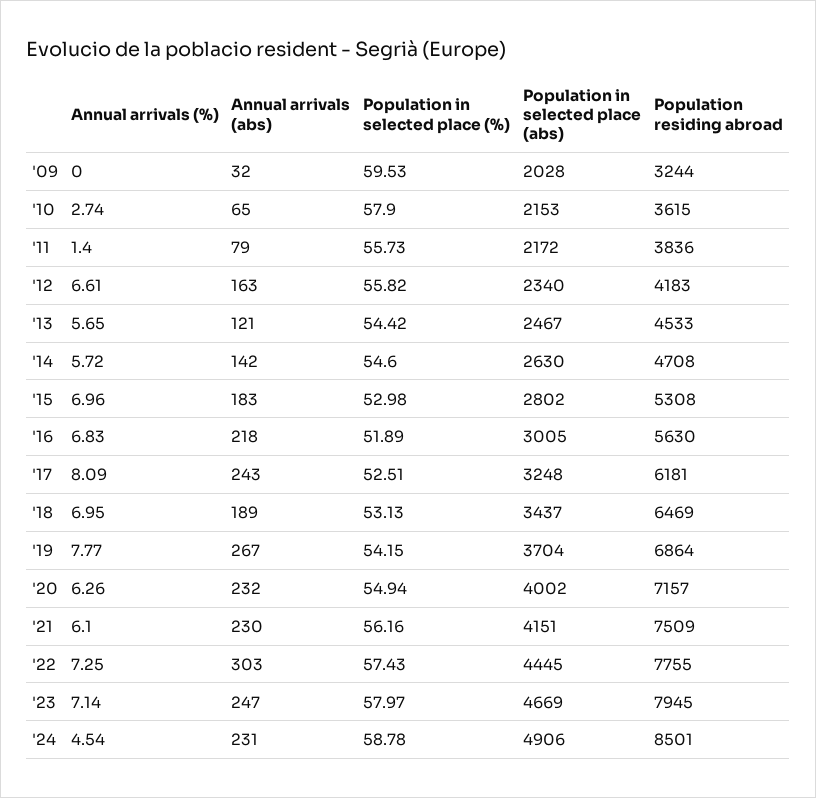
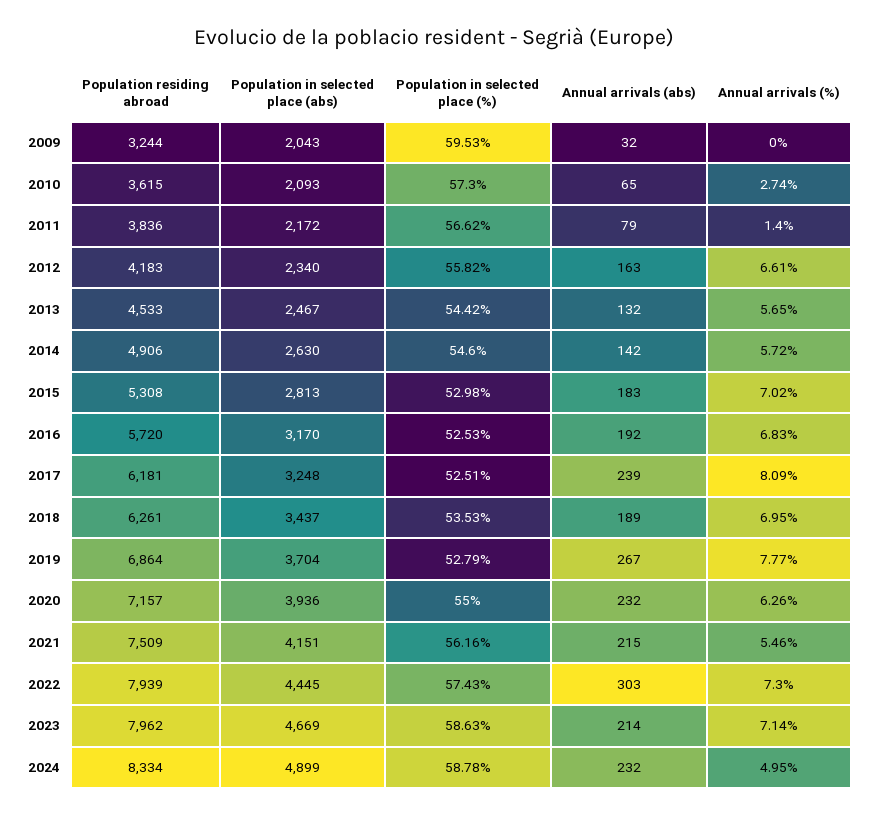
Population in selected place (abs), '09: 2028 -> 2043
Population in selected place (%), '10: 57.9 -> 57.3
Population in selected place (abs), '10: 2153 -> 2093
Population in selected place (%), '11: 55.73 -> 56.62
Annual arrivals (abs), '13: 121 -> 132
Population residing abroad, '14: 4708 -> 4906
Annual arrivals (%), '15: 6.96 -> 7.02
Population in selected place (abs), '15: 2802 -> 2813
Annual arrivals (abs), '16: 218 -> 192
Population in selected place (%), '16: 51.89 -> 52.53
Population in selected place (abs), '16: 3005 -> 3170
Population residing abroad, '16: 5630 -> 5720
Annual arrivals (abs), '17: 243 -> 239
Population in selected place (%), '18: 53.13 -> 53.53
Population residing abroad, '18: 6469 -> 6261
Population in selected place (%), '19: 54.15 -> 52.79
Population in selected place (%), '20: 54.94 -> 55
Population in selected place (abs), '20: 4002 -> 3936
Annual arrivals (%), '21: 6.1 -> 5.46
Annual arrivals (abs), '21: 230 -> 215
Annual arrivals (%), '22: 7.25 -> 7.3
Population residing abroad, '22: 7755 -> 7939
Annual arrivals (abs), '23: 247 -> 214
Population in selected place (%), '23: 57.97 -> 58.63
Population residing abroad, '23: 7945 -> 7962
Annual arrivals (%), '24: 4.54 -> 4.95
Annual arrivals (abs), '24: 231 -> 232
Population in selected place (abs), '24: 4906 -> 4899
Population residing abroad, '24: 8501 -> 8334

